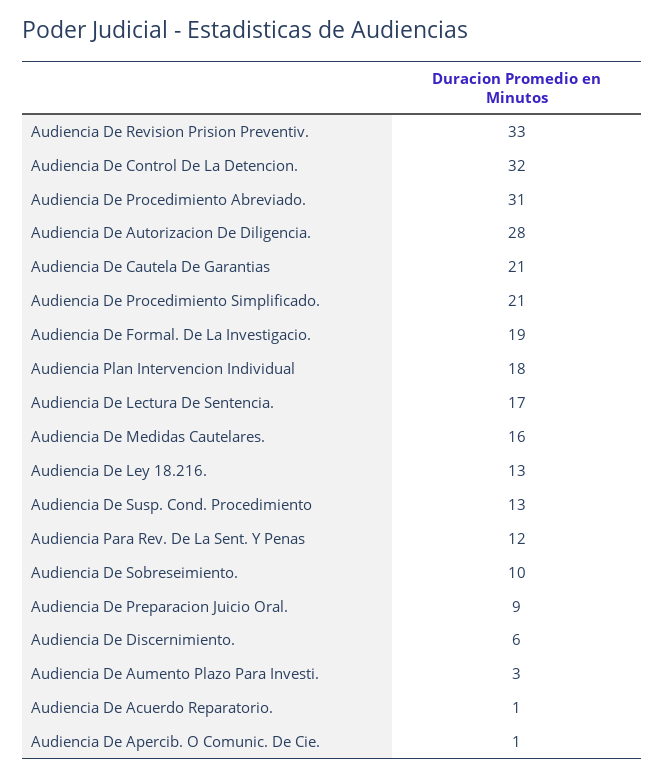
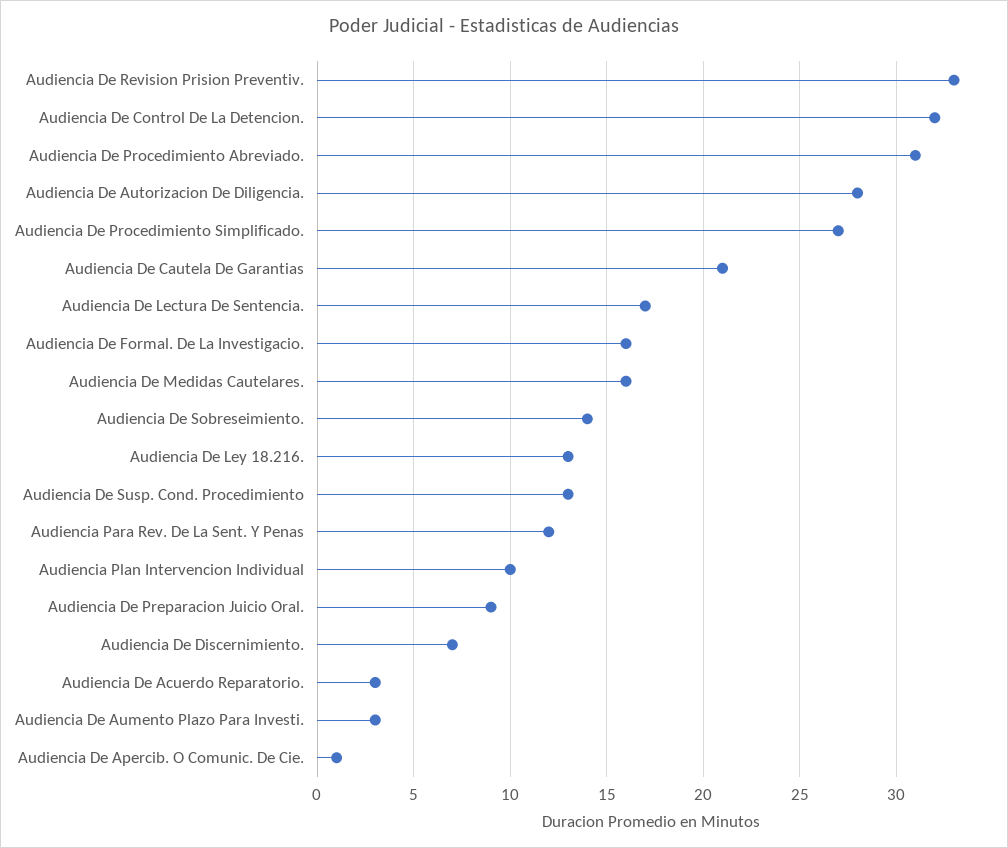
Audiencia De Procedimiento Simplificado.: 21 -> 27
Audiencia De Formal. De La Investigacio.: 19 -> 16
Audiencia Plan Intervencion Individual: 18 -> 10
Audiencia De Sobreseimiento.: 10 -> 14
Audiencia De Discernimiento.: 6 -> 7
Audiencia De Acuerdo Reparatorio.: 1 -> 3

